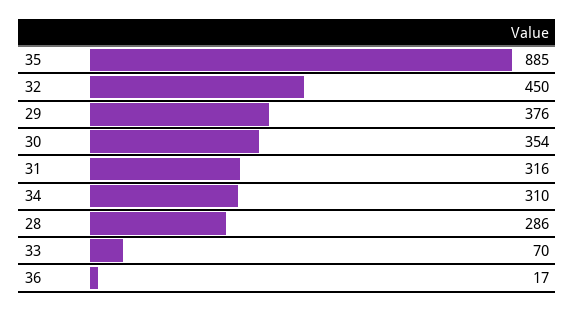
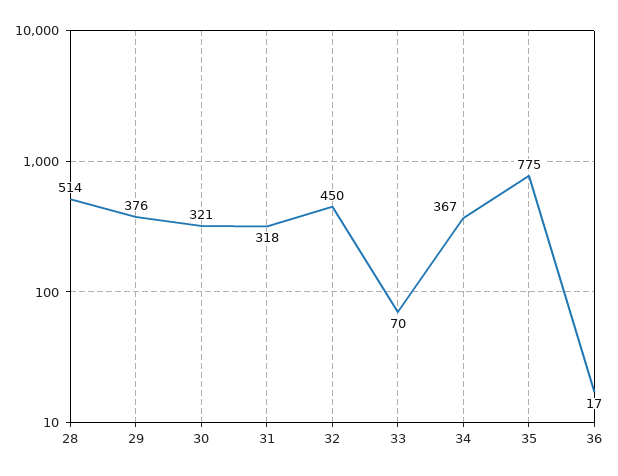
35: 885 -> 775
30: 354 -> 321
31: 316 -> 318
34: 310 -> 367
28: 286 -> 514

